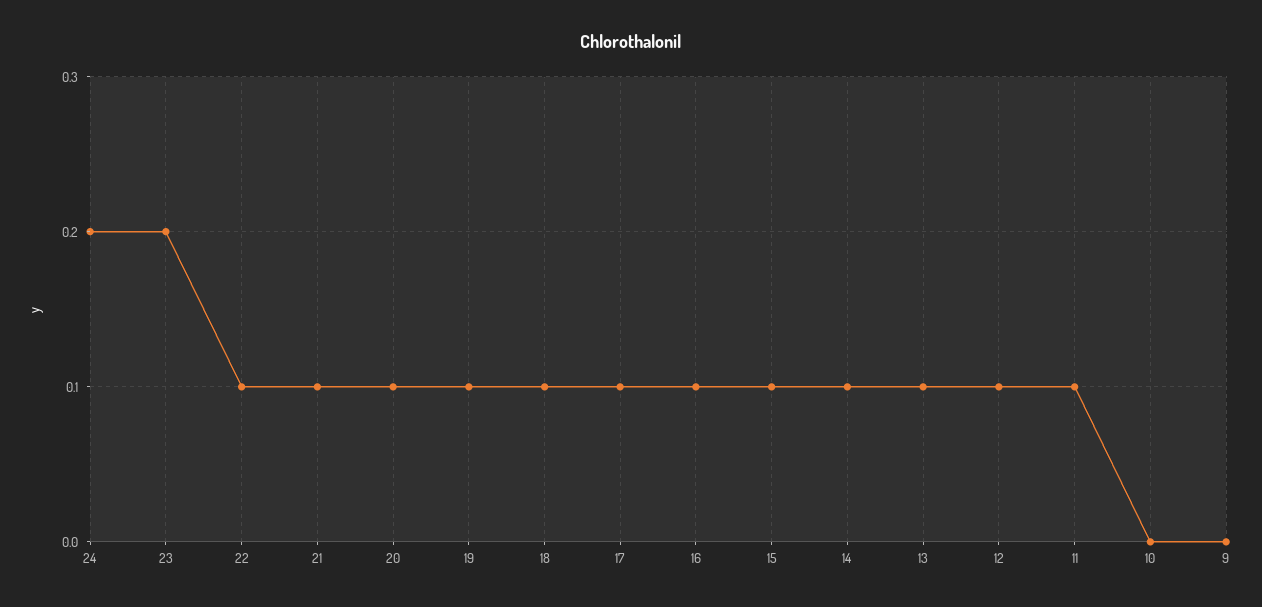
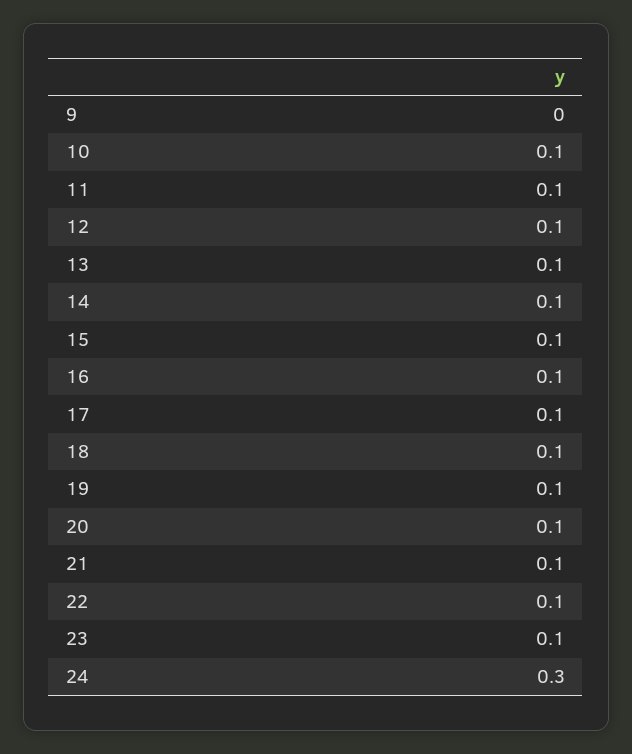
24: 0.2 -> 0.3
23: 0.2 -> 0.1
10: 0 -> 0.1

